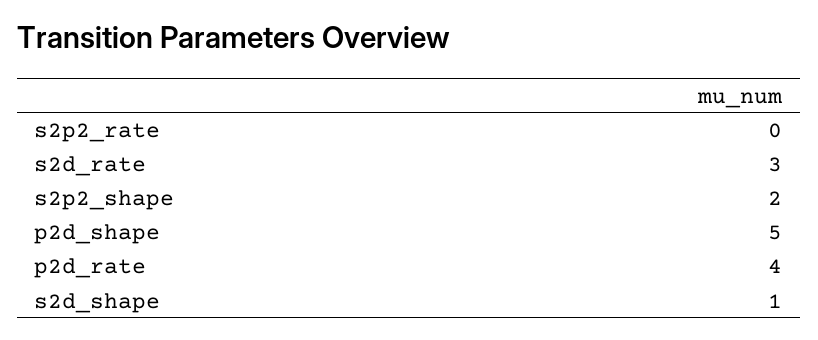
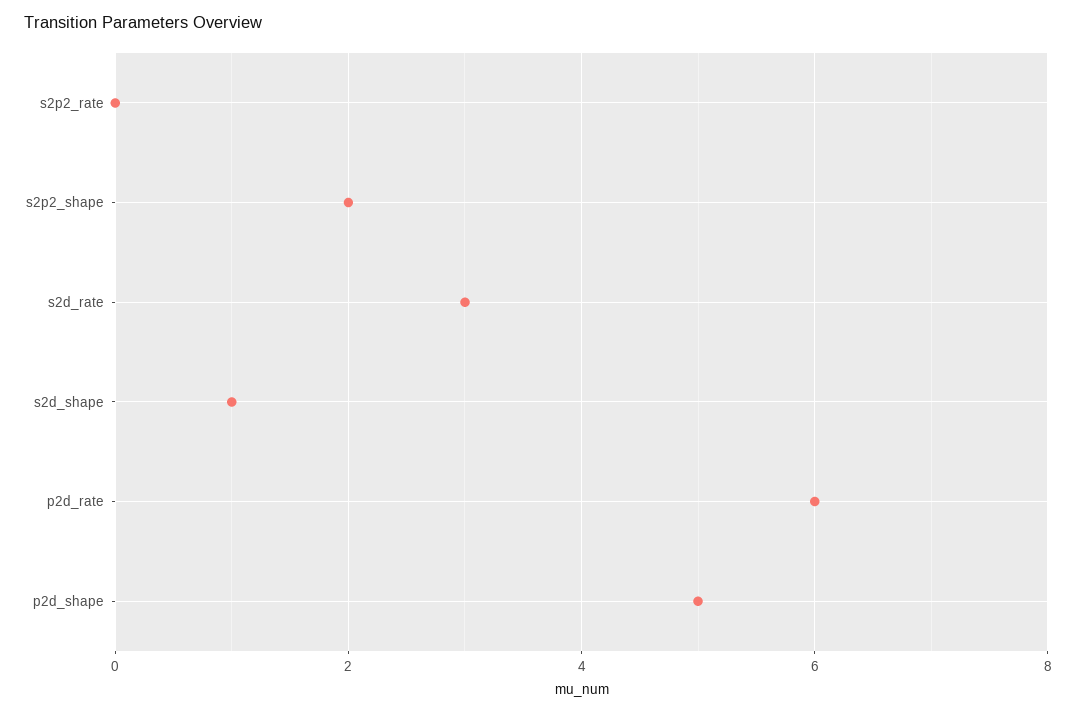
p2d_rate: 4 -> 6

